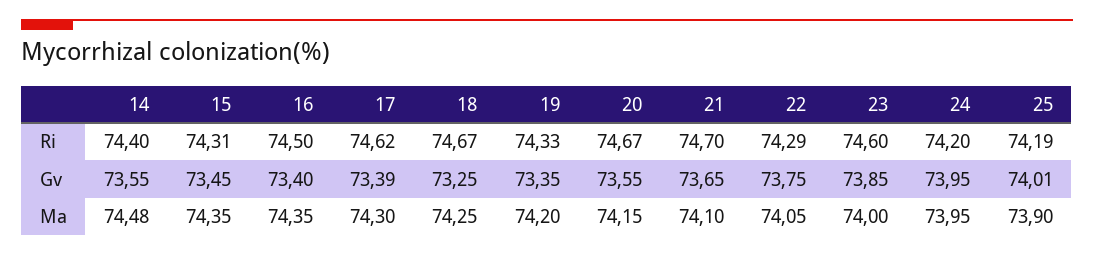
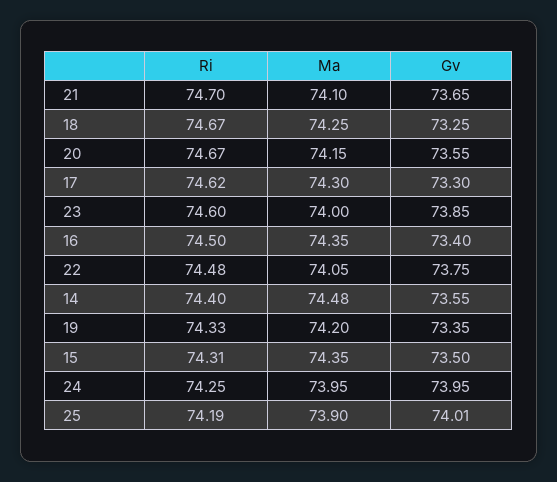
22, Ri: 74.29 -> 74.48
24, Ri: 74.2 -> 74.25
15, Gv: 73.45 -> 73.5
17, Gv: 73.39 -> 73.3

